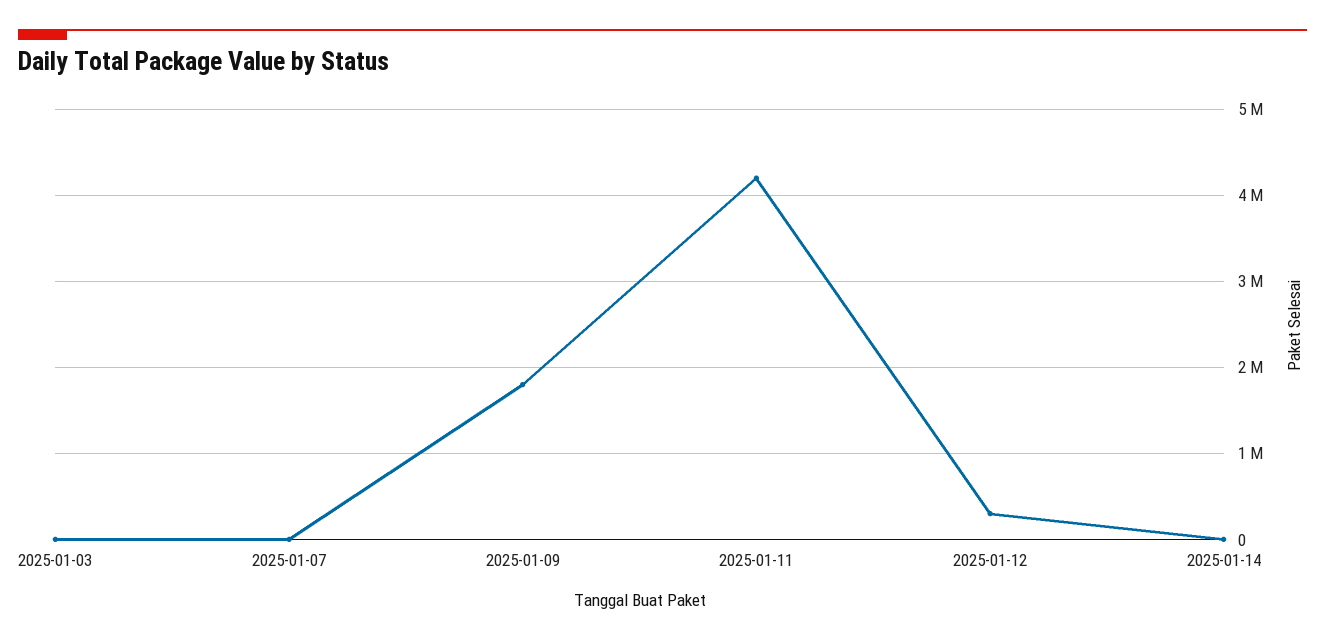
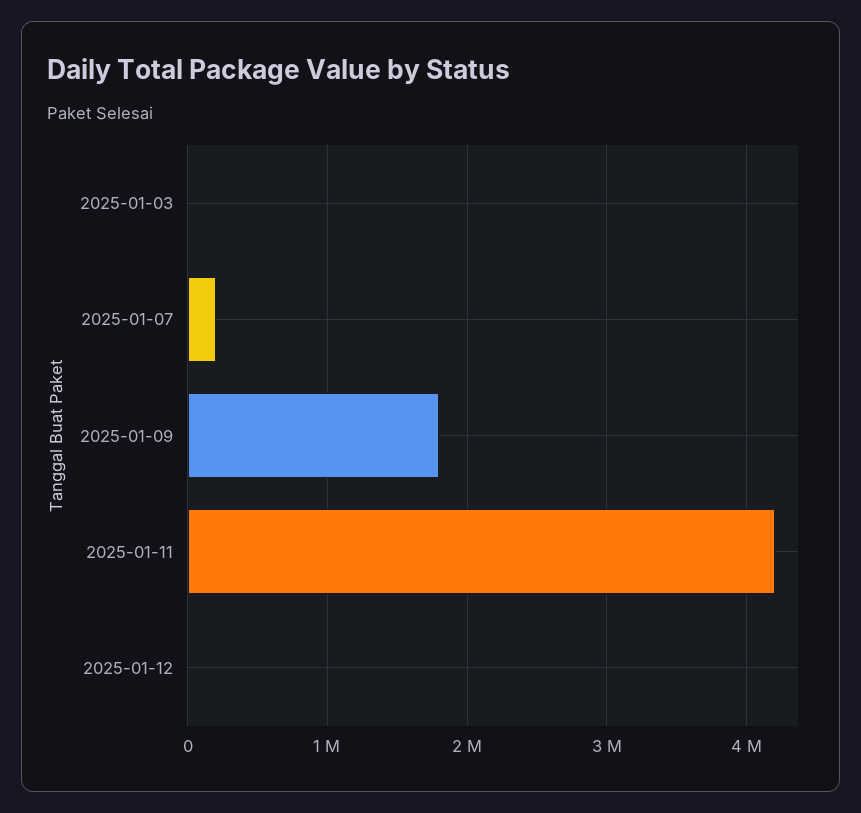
2025-01-07: 0 -> 200000
2025-01-12: 300000 -> 0
2025-01-14: 0 -> none

